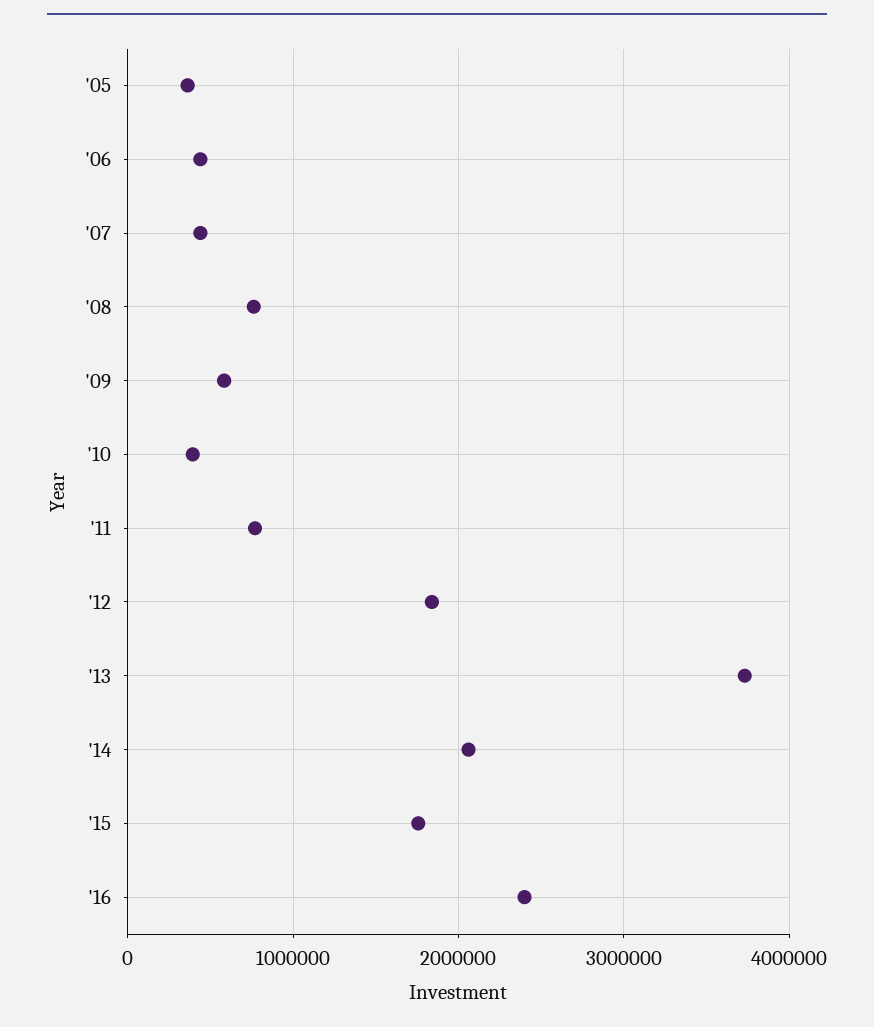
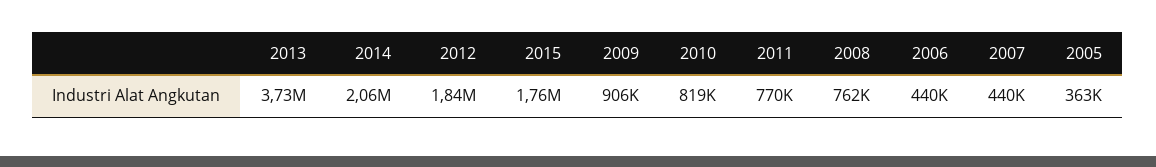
'09: 600000 -> 906000
'10: 400000 -> 819000
'16: 2400000 -> none

